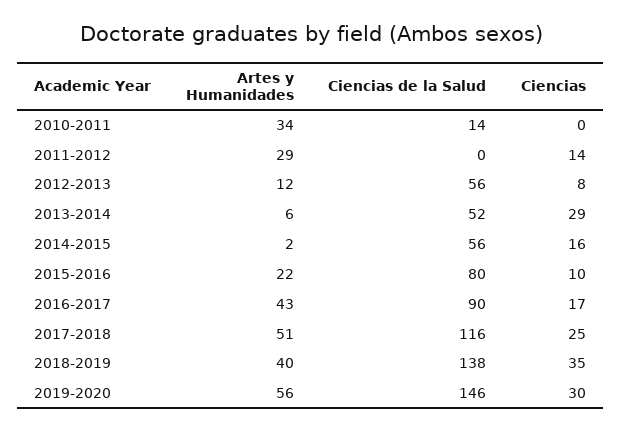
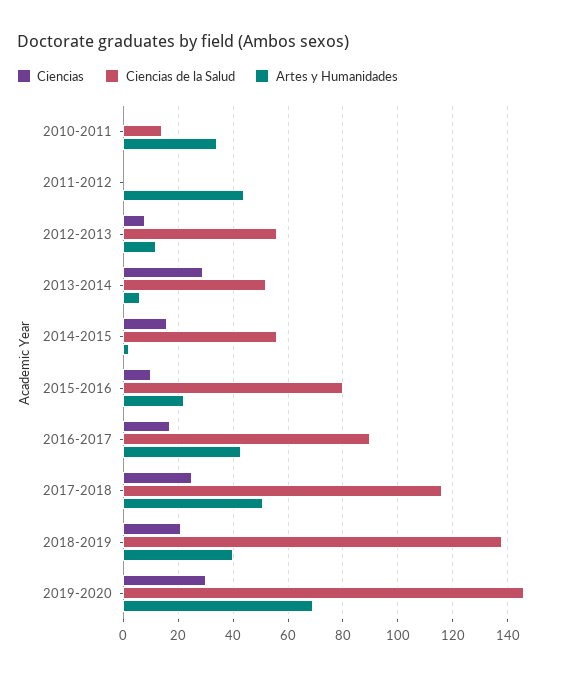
Artes y Humanidades, 2011-2012: 29 -> 45
Ciencias, 2011-2012: 14 -> 0
Ciencias, 2018-2019: 35 -> 20
Artes y Humanidades, 2019-2020: 56 -> 70

